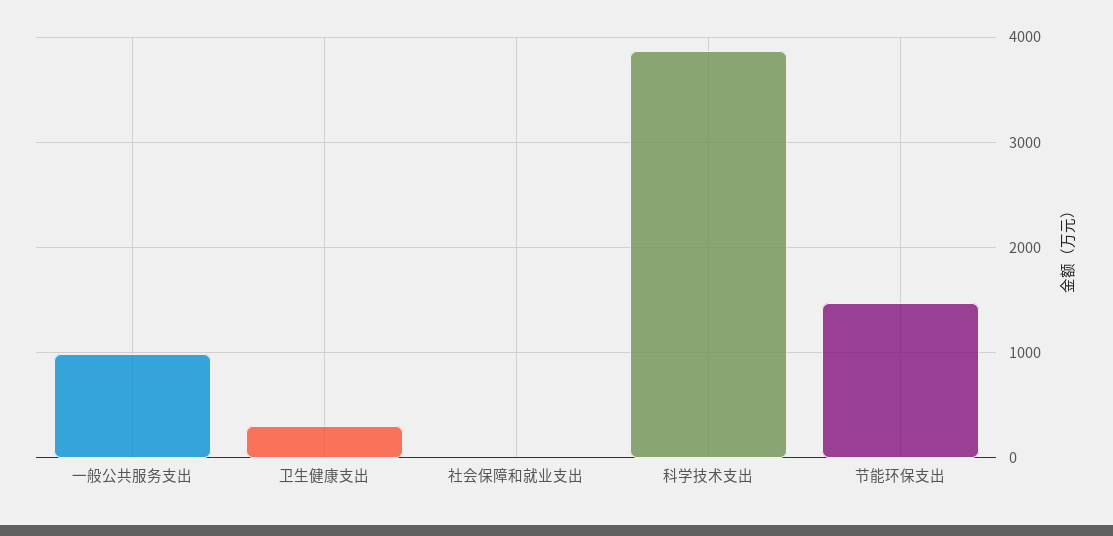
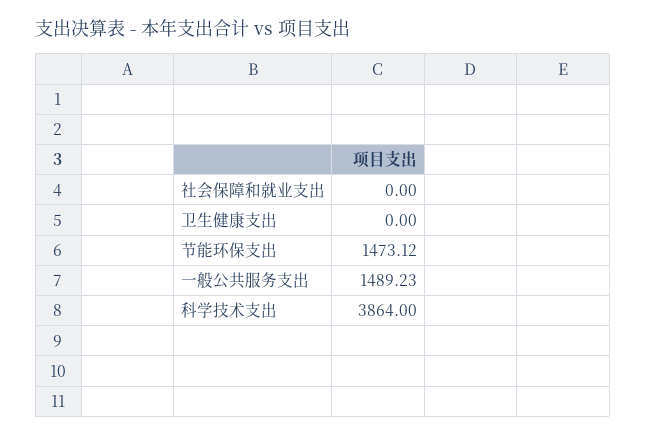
一般公共服务支出: 1000 -> 1489.23
卫生健康支出: 300 -> 0

